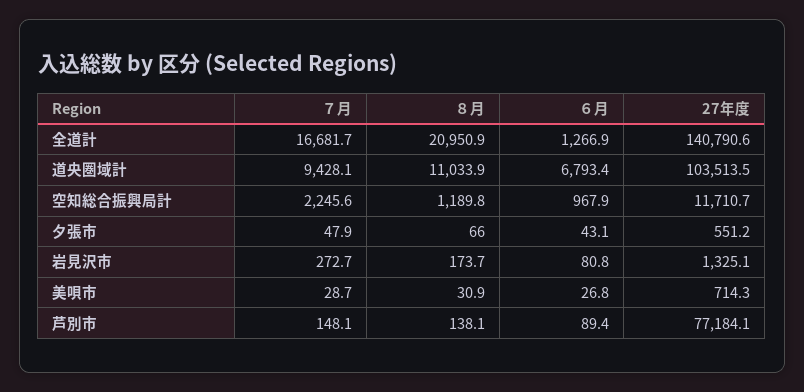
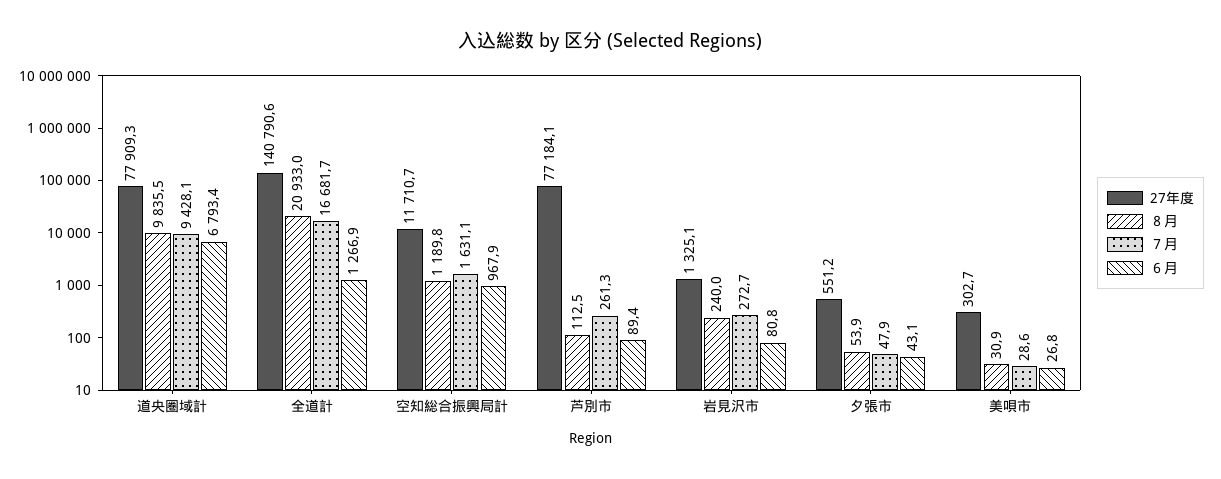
８月, 全道計: 20950.9 -> 20933
８月, 道央圏域計: 11033.9 -> 9835.5
27年度, 道央圏域計: 103513.5 -> 77909.3
７月, 空知総合振興局計: 2245.6 -> 1631.1
８月, 夕張市: 66 -> 53.9
８月, 岩見沢市: 173.7 -> 240
７月, 美唄市: 28.7 -> 28.6
27年度, 美唄市: 714.3 -> 302.7
７月, 芦別市: 148.1 -> 261.3
８月, 芦別市: 138.1 -> 112.5

